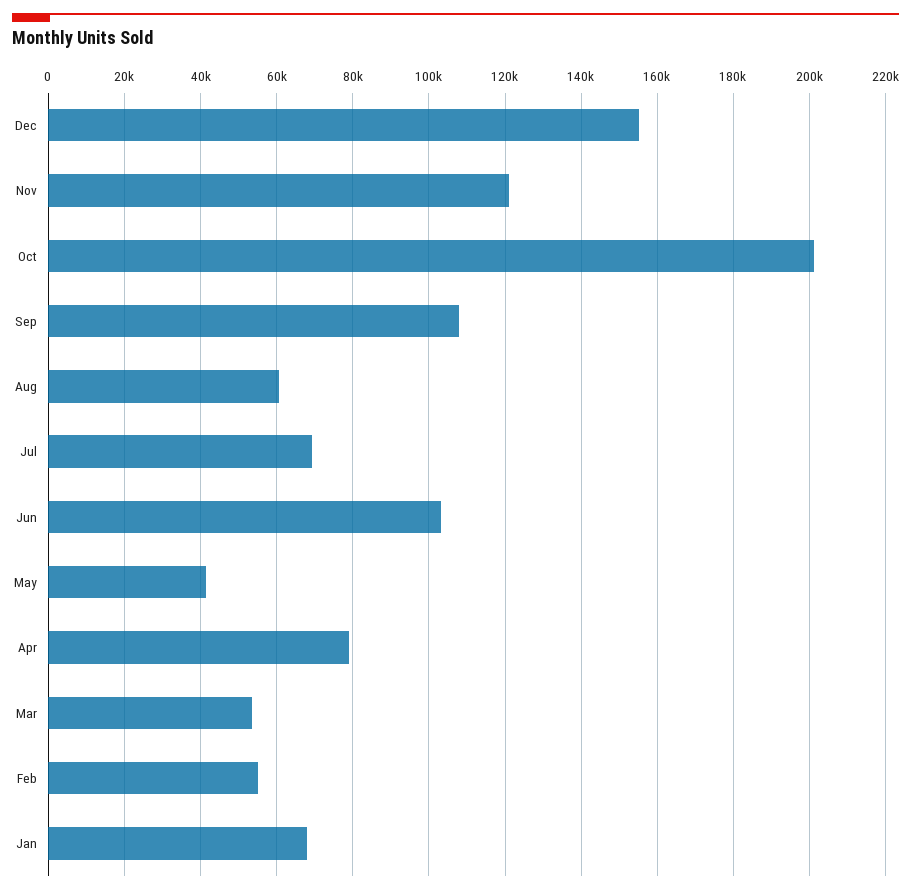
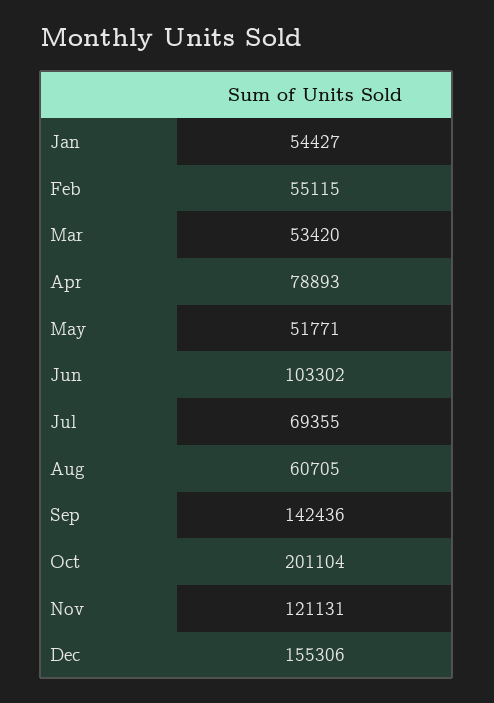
Sep: 108000 -> 142436
May: 42000 -> 51771
Jan: 68000 -> 54427

